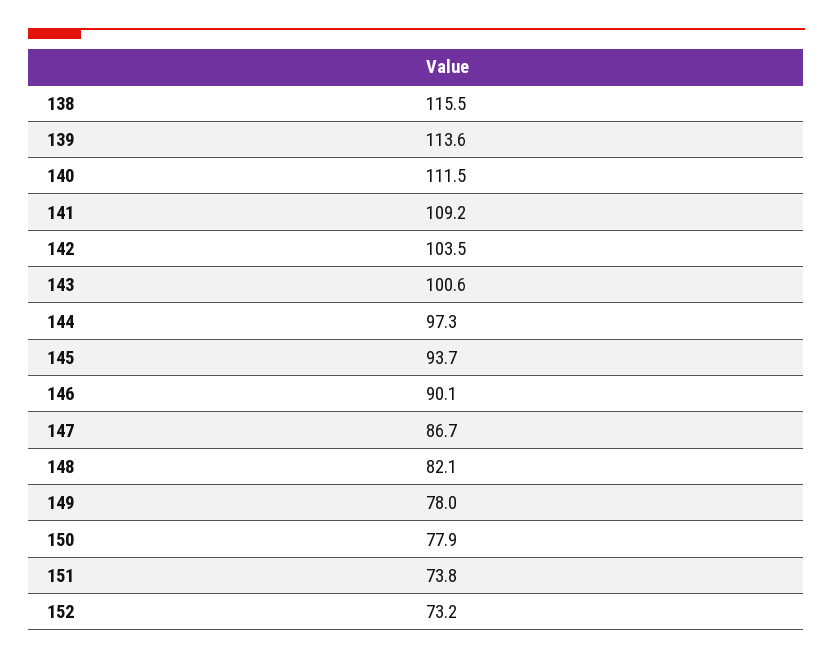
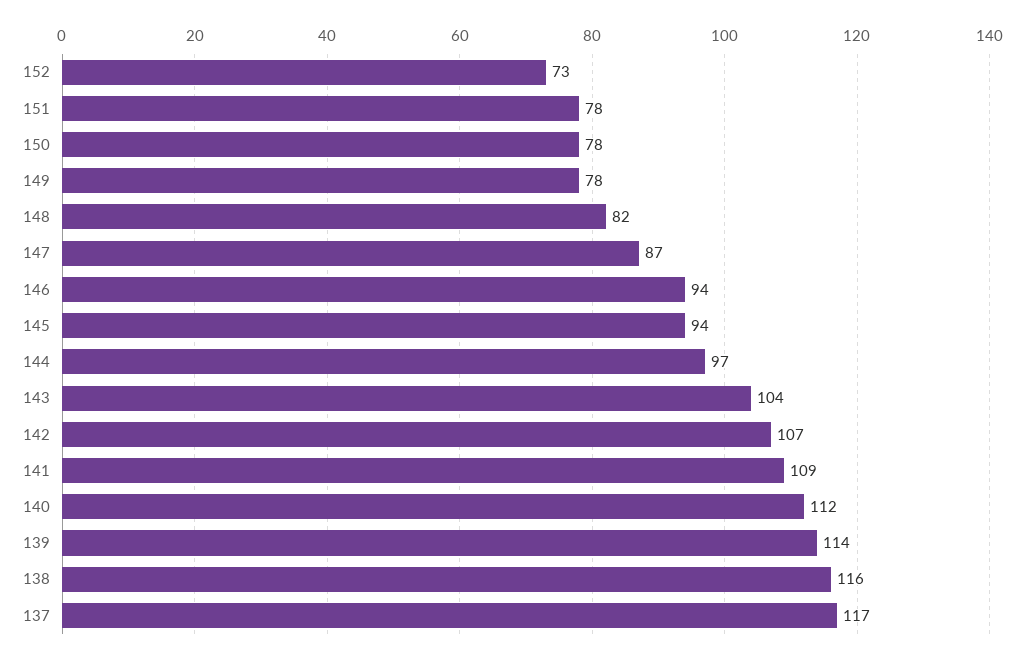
142: 103.5 -> 107
143: 100.6 -> 104
146: 90.1 -> 94
151: 73.8 -> 78
137: none -> 117

